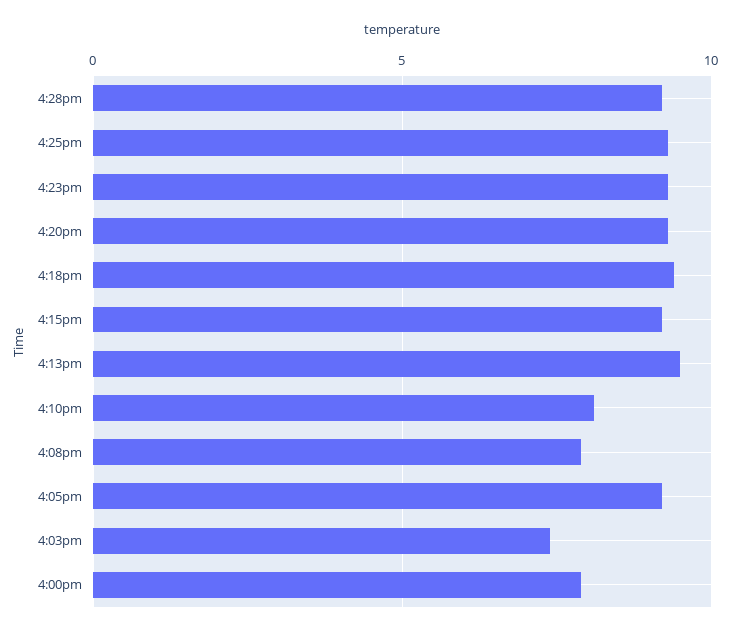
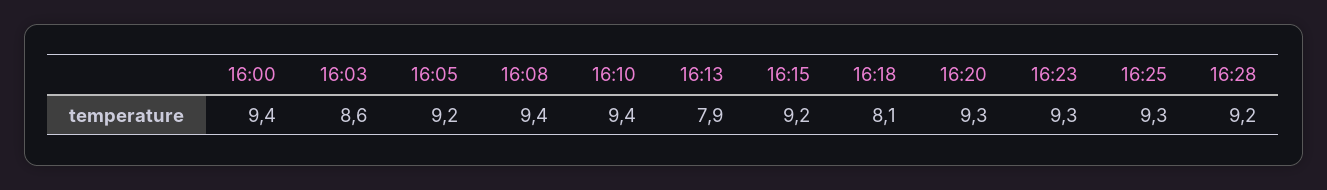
4:18pm: 9.5 -> 8.1
4:13pm: 9.5 -> 7.9
4:10pm: 8 -> 9.4
4:08pm: 8 -> 9.4
4:03pm: 7.5 -> 8.6
4:00pm: 8 -> 9.4

